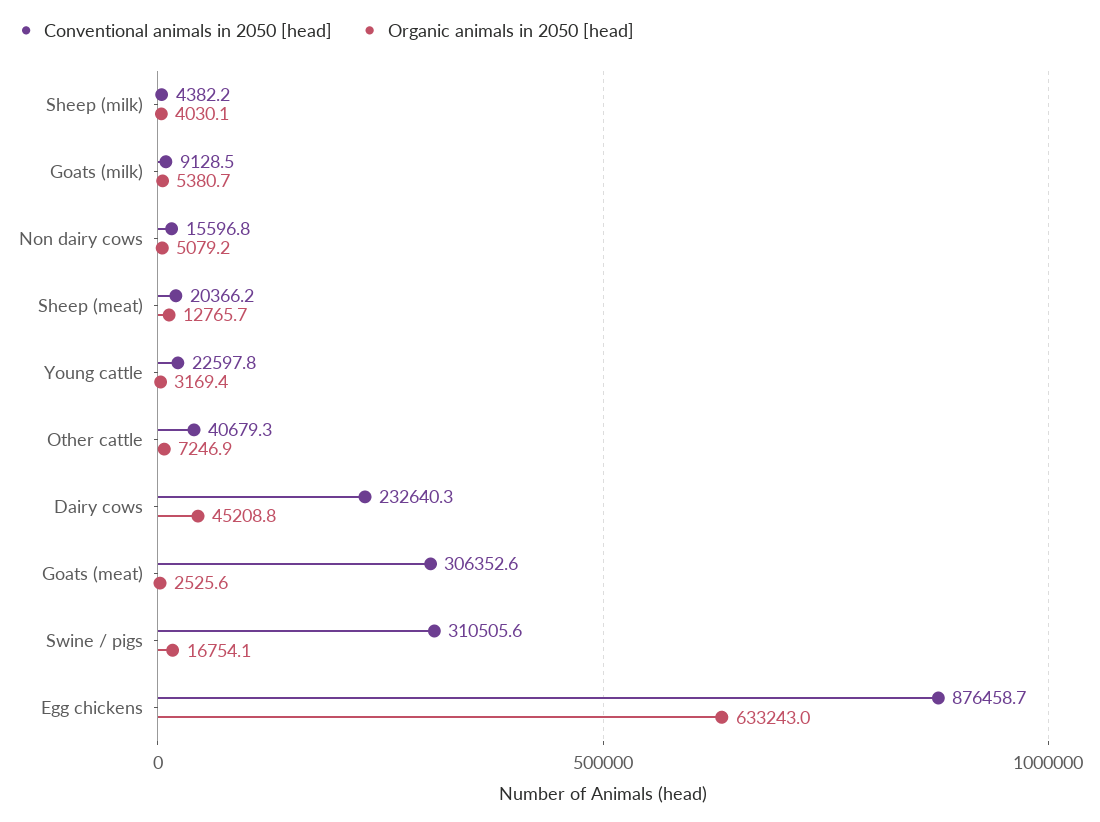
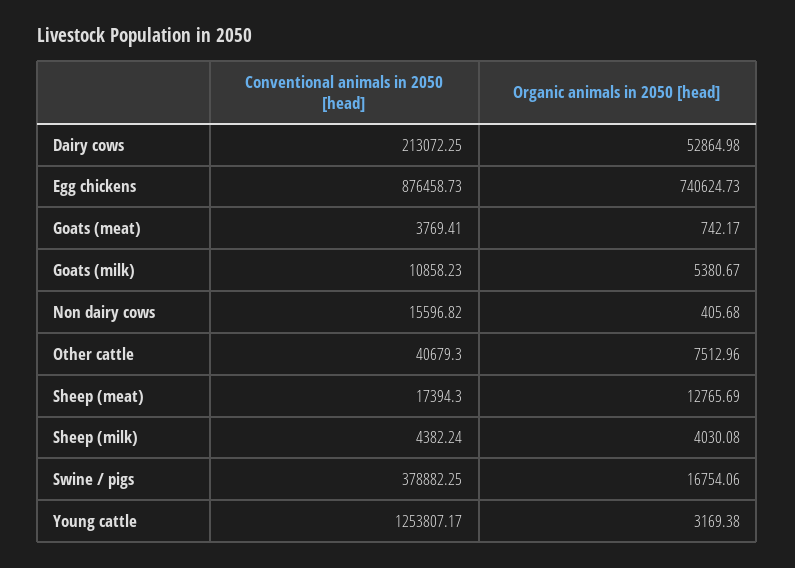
Conventional animals in 2050 [head], Goats (milk): 9128.5 -> 10858.23
Organic animals in 2050 [head], Non dairy cows: 5079.2 -> 405.68
Conventional animals in 2050 [head], Sheep (meat): 20366.2 -> 17394.3
Conventional animals in 2050 [head], Young cattle: 22597.8 -> 1253807.17
Organic animals in 2050 [head], Other cattle: 7246.9 -> 7512.96
Conventional animals in 2050 [head], Dairy cows: 232640.3 -> 213072.25
Organic animals in 2050 [head], Dairy cows: 45208.8 -> 52864.98
Conventional animals in 2050 [head], Goats (meat): 306352.6 -> 3769.41
Organic animals in 2050 [head], Goats (meat): 2525.6 -> 742.17
Conventional animals in 2050 [head], Swine / pigs: 310505.6 -> 378882.25
Organic animals in 2050 [head], Egg chickens: 633243 -> 740624.73

